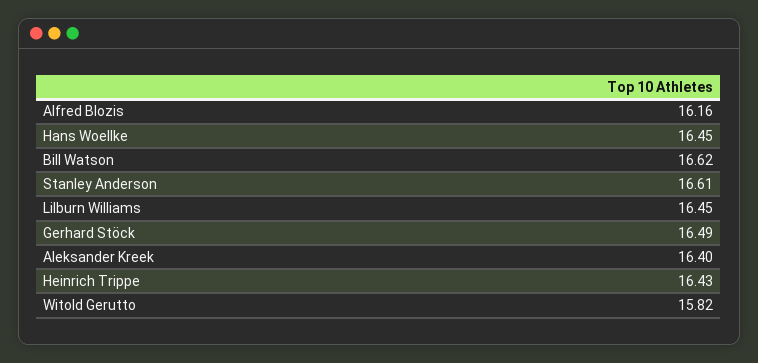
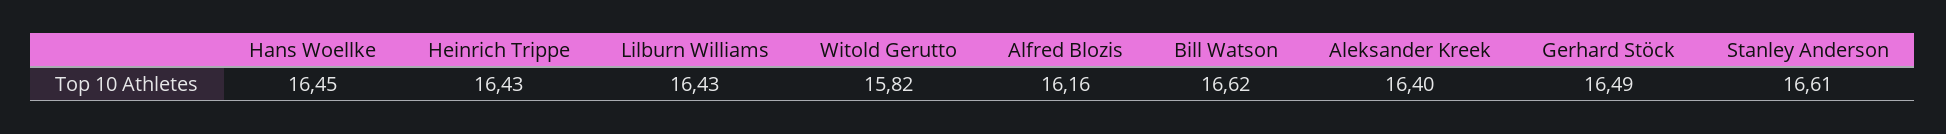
Lilburn Williams: 16.45 -> 16.43

